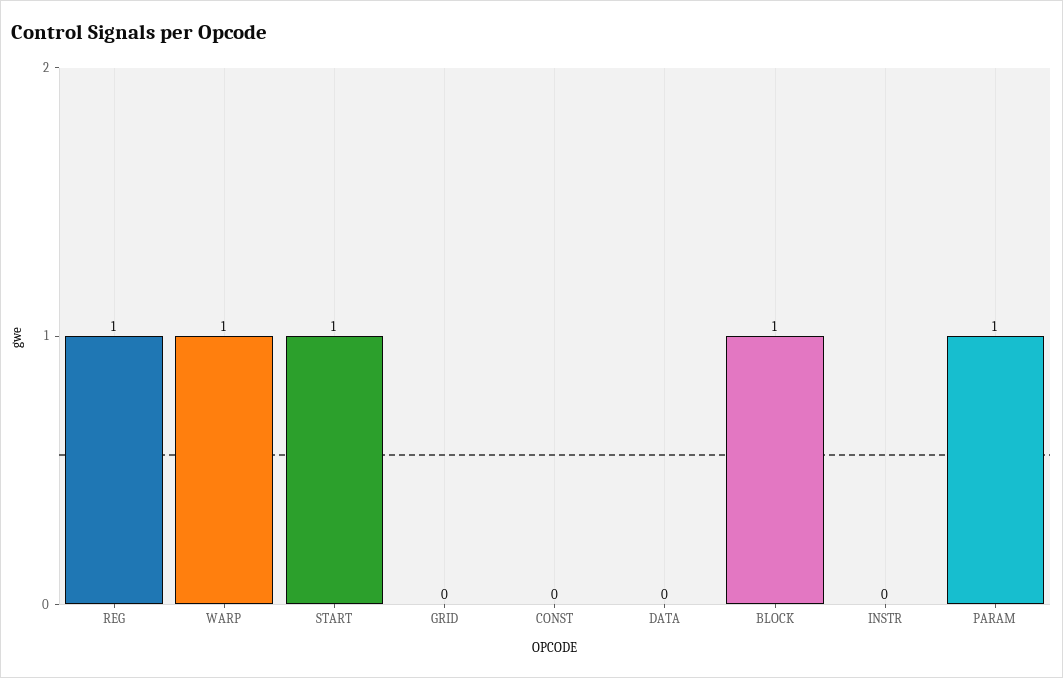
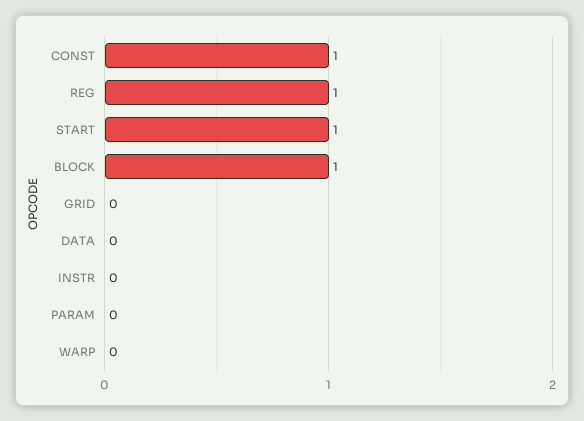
WARP: 1 -> 0
CONST: 0 -> 1
PARAM: 1 -> 0

